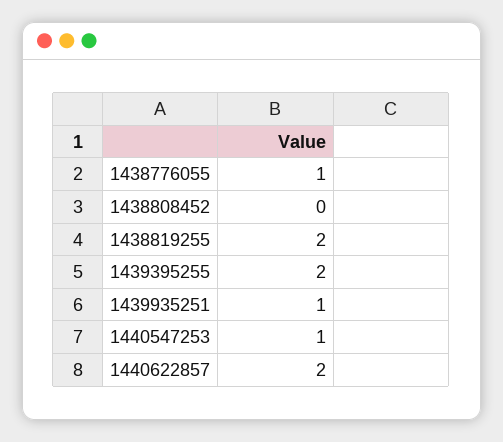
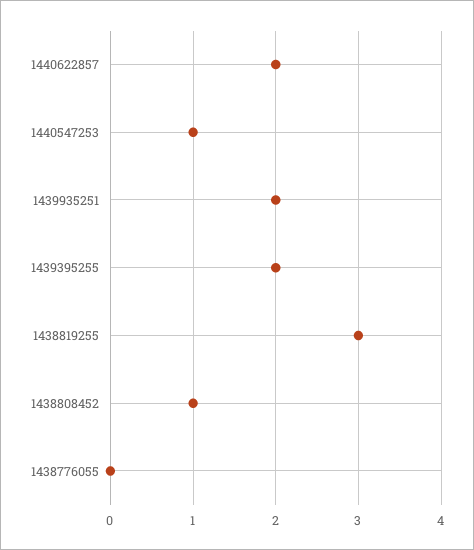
1438776055: 1 -> 0
1438808452: 0 -> 1
1438819255: 2 -> 3
1439935251: 1 -> 2

